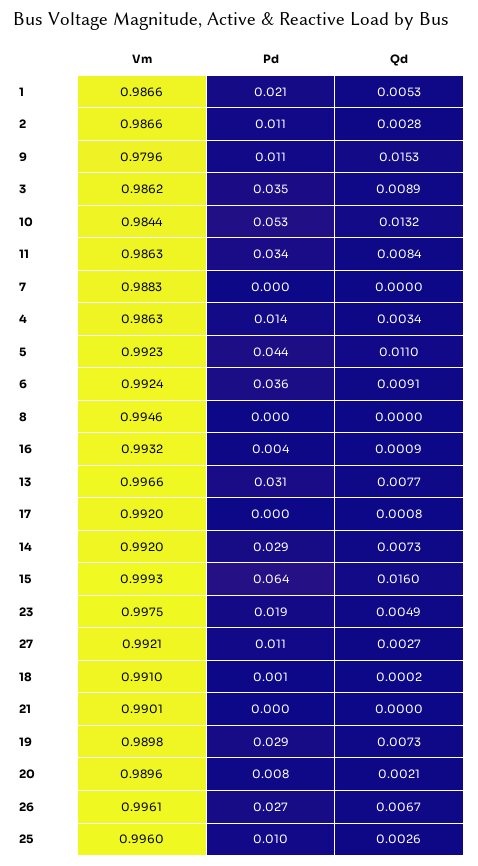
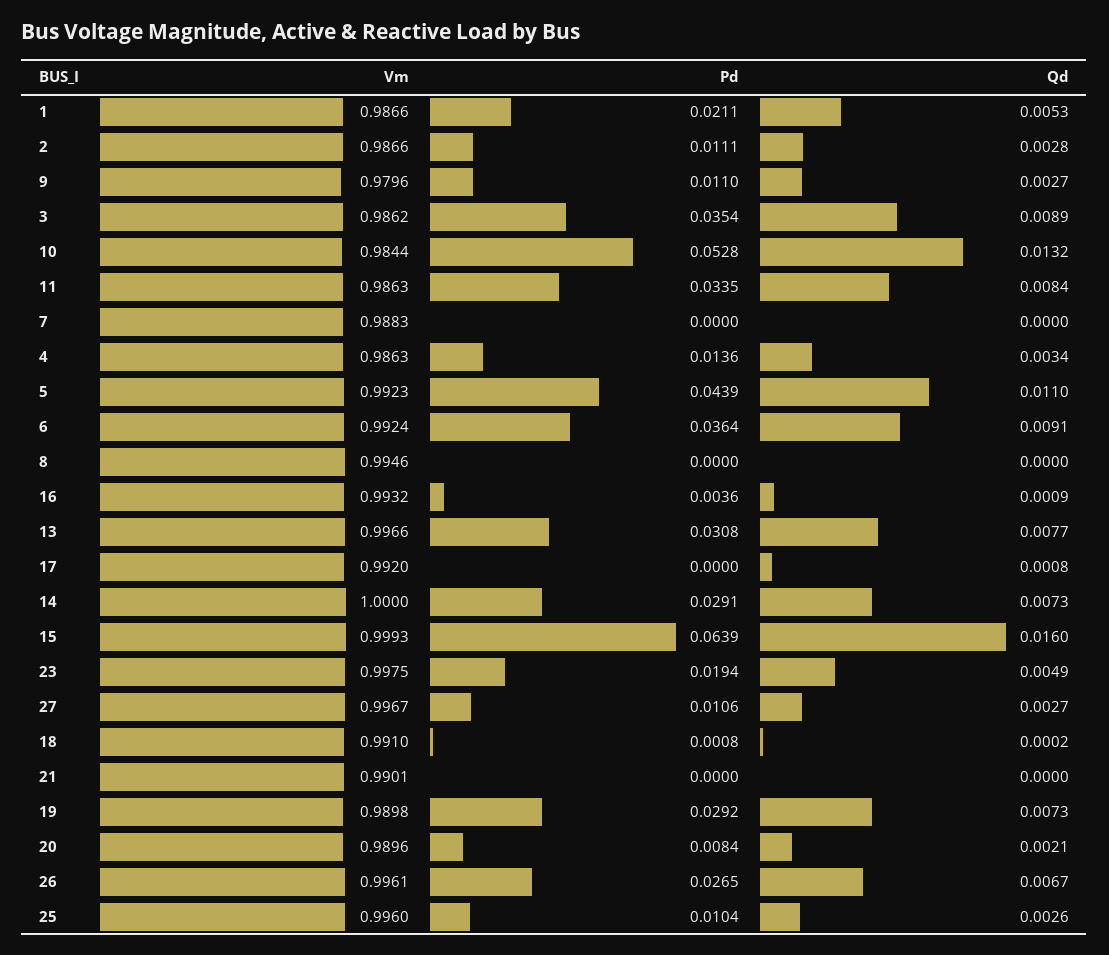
Qd, 9: 0.0153 -> 0.0027
Vm, 14: 0.992 -> 1
Vm, 27: 0.9921 -> 0.9967

